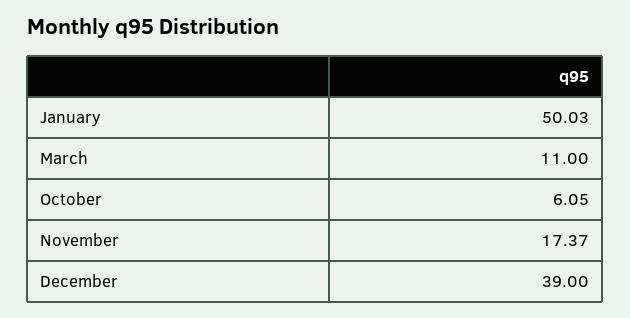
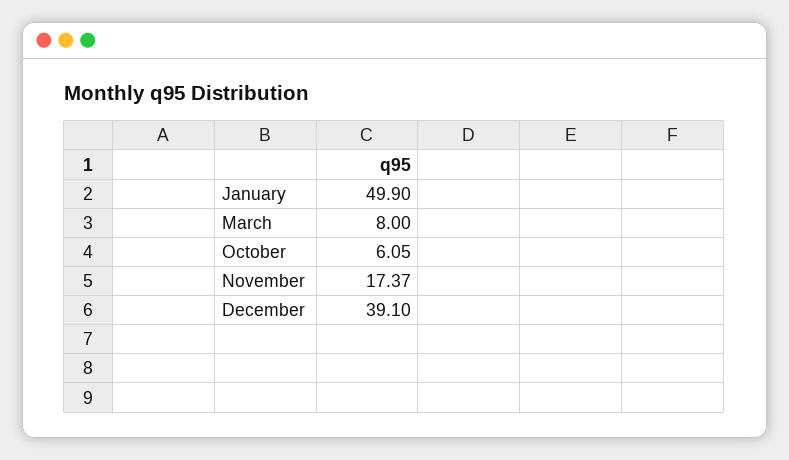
January: 50.03 -> 49.9
March: 11 -> 8
December: 39 -> 39.1

